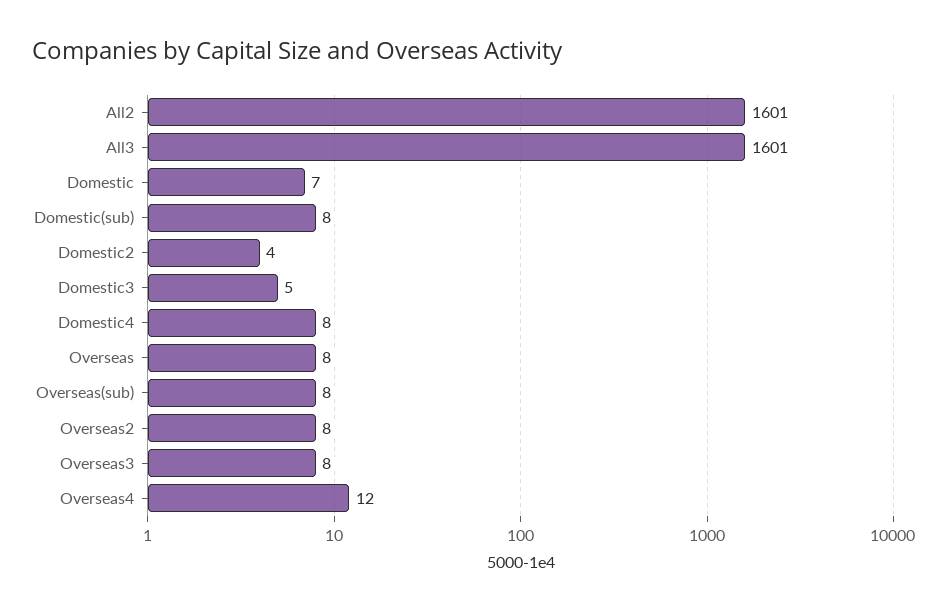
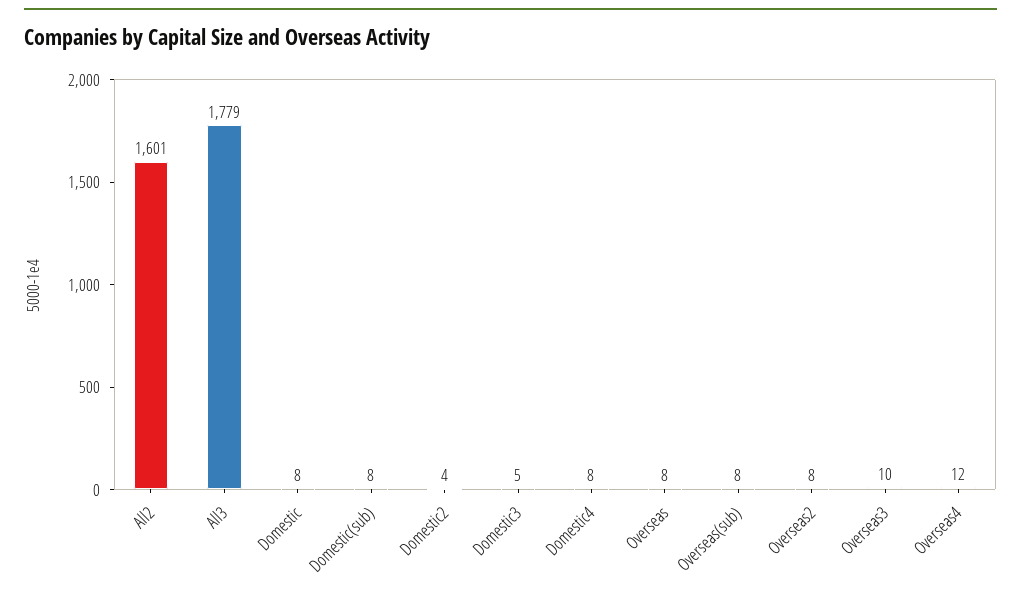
All3: 1601 -> 1779
Domestic: 7 -> 8
Overseas3: 8 -> 10

